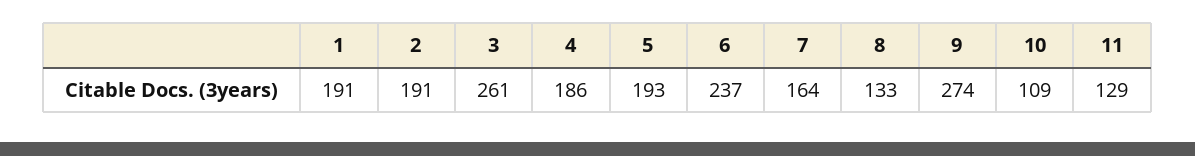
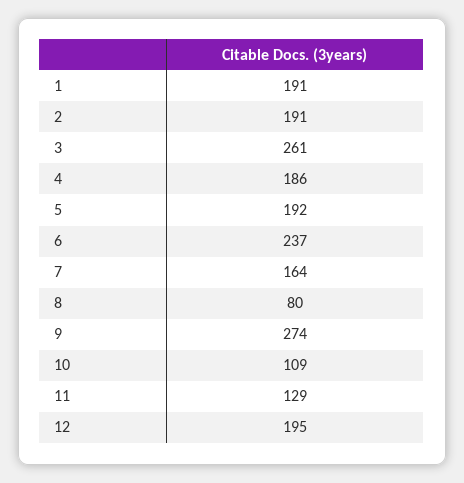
5: 193 -> 192
8: 133 -> 80
12: none -> 195

